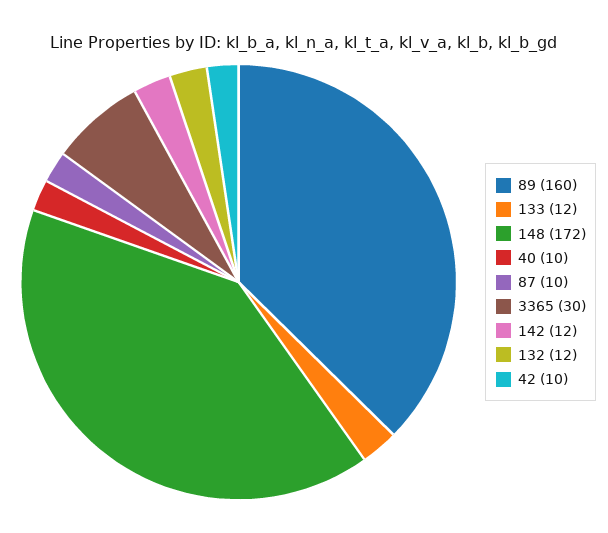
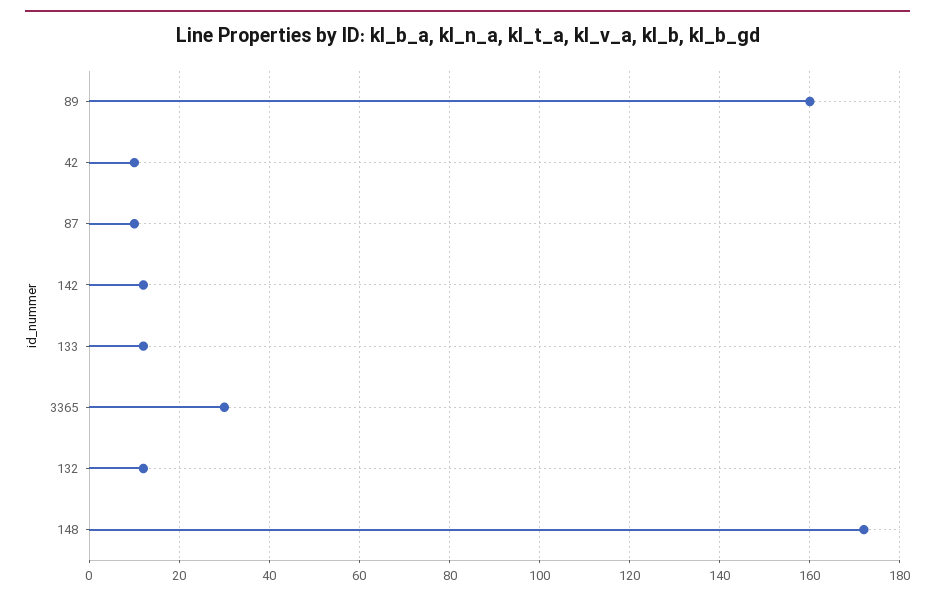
40: 10 -> none

